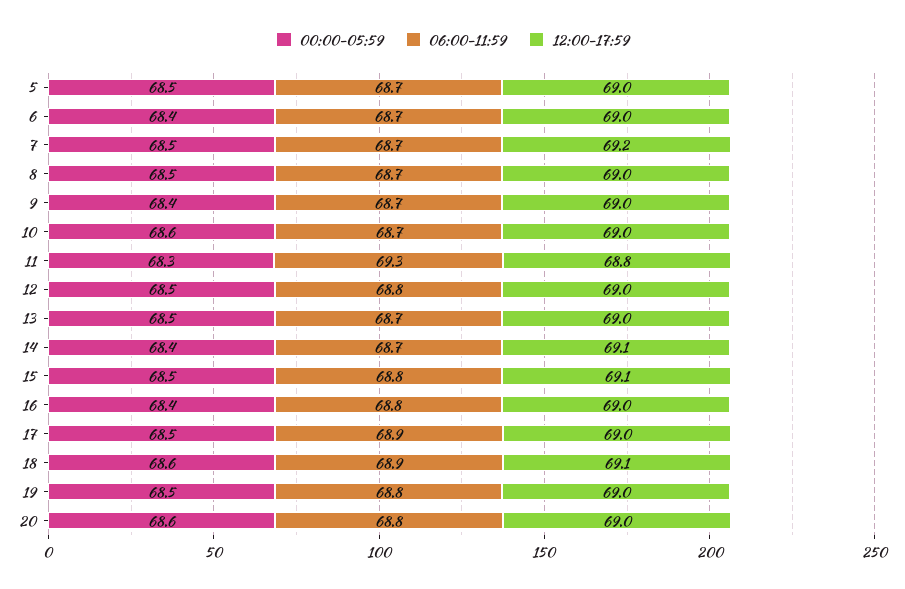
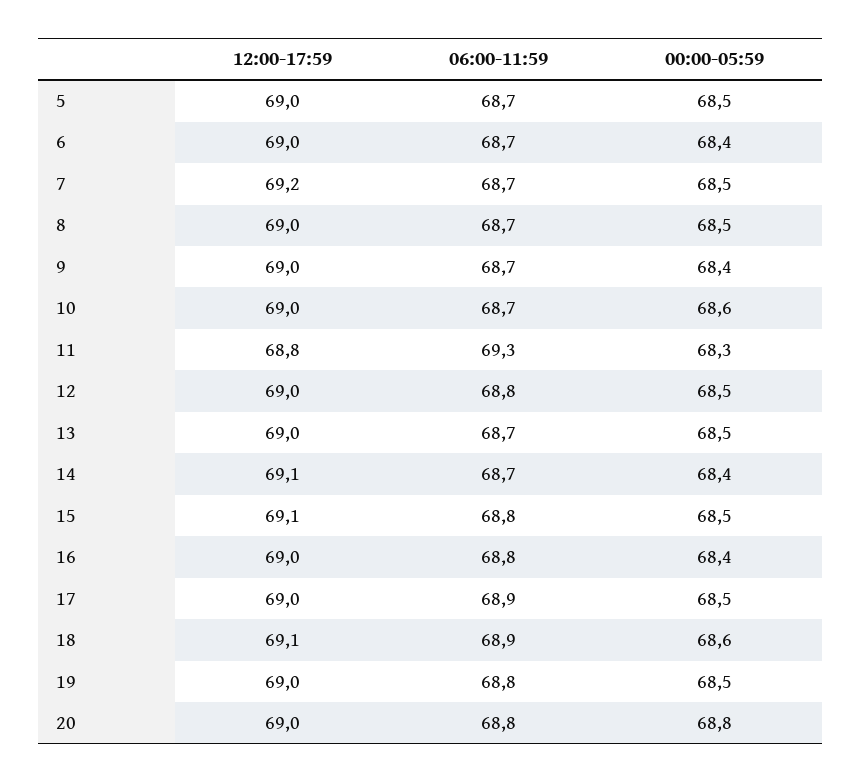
00:00-05:59, 20: 68.6 -> 68.8

